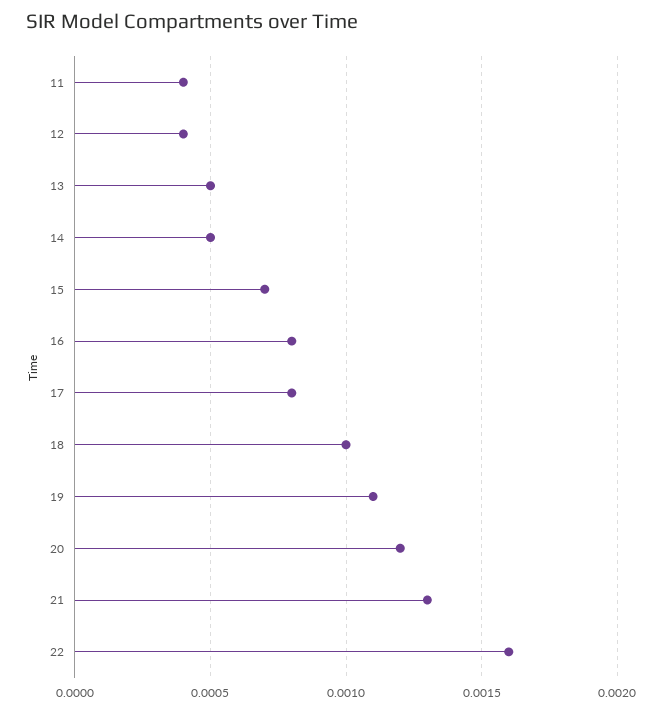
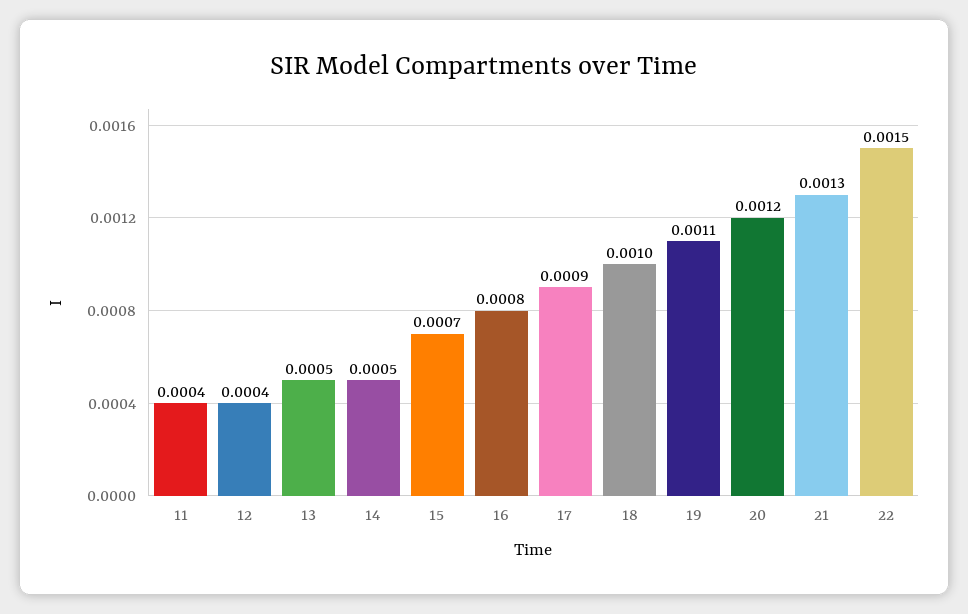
17: 0.0008 -> 0.0009
22: 0.0016 -> 0.0015

